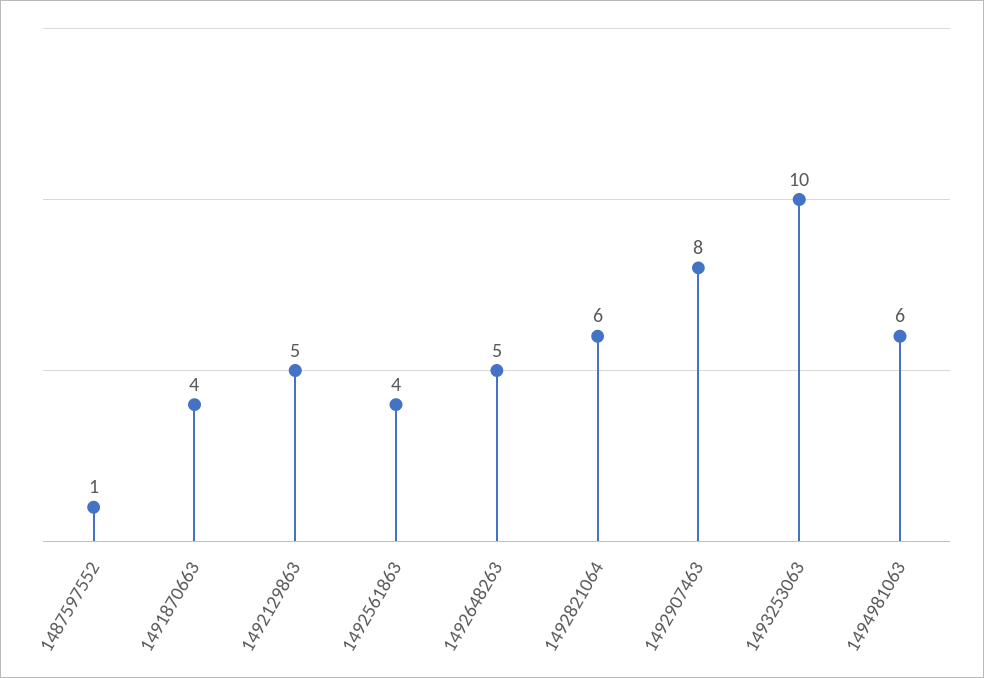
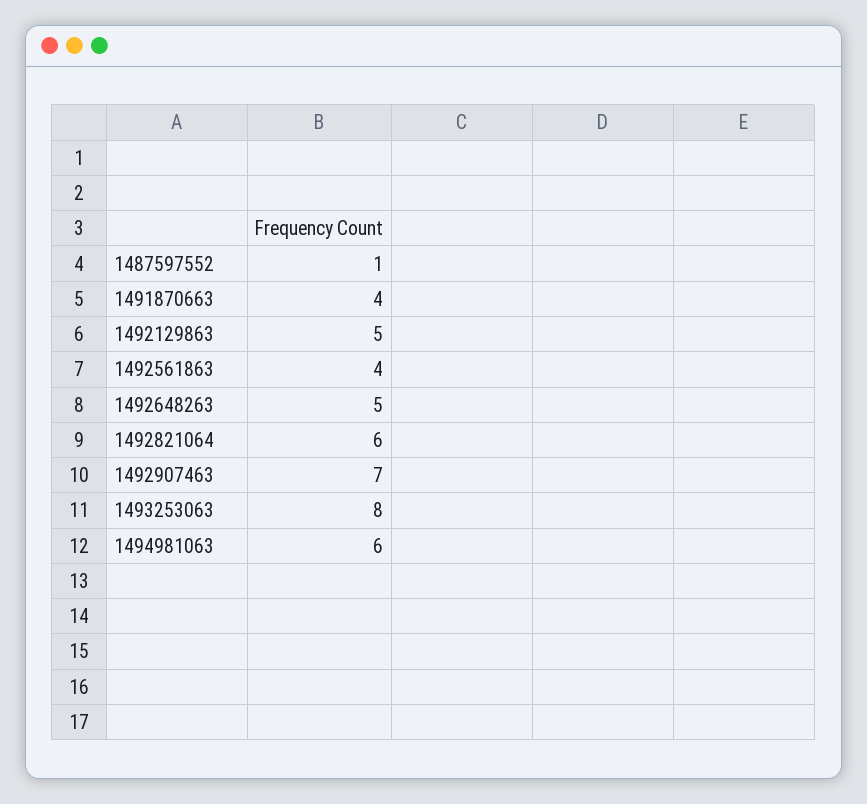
1492907463: 8 -> 7
1493253063: 10 -> 8

